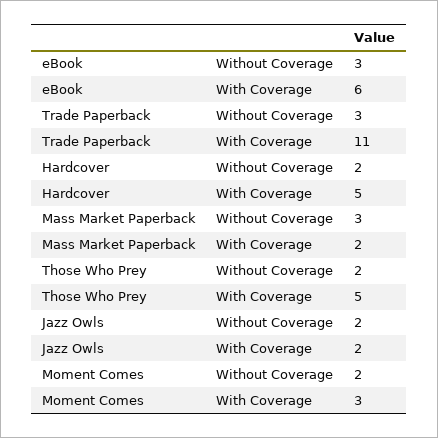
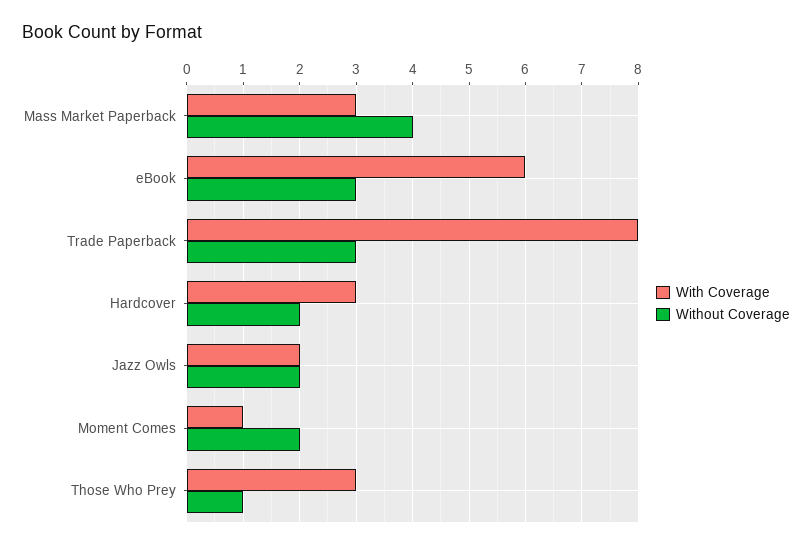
With Coverage, Trade Paperback: 11 -> 8
With Coverage, Hardcover: 5 -> 3
Without Coverage, Mass Market Paperback: 3 -> 4
With Coverage, Mass Market Paperback: 2 -> 3
Without Coverage, Those Who Prey: 2 -> 1
With Coverage, Those Who Prey: 5 -> 3
With Coverage, Moment Comes: 3 -> 1

